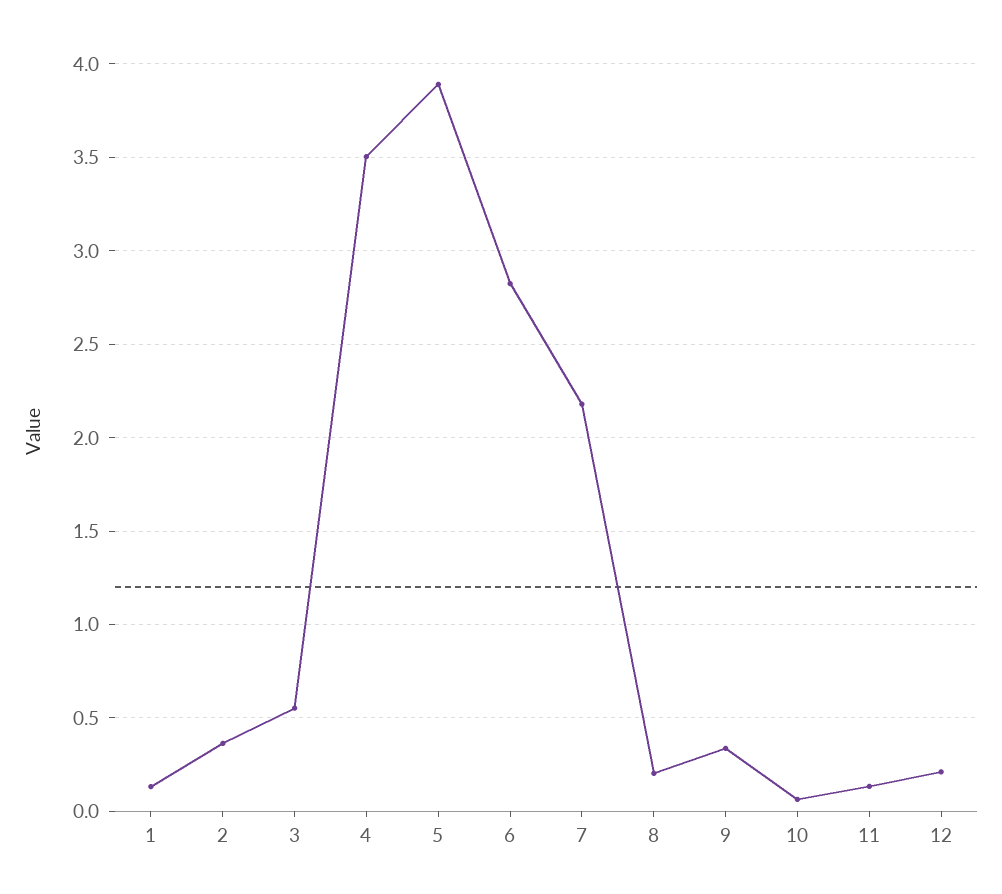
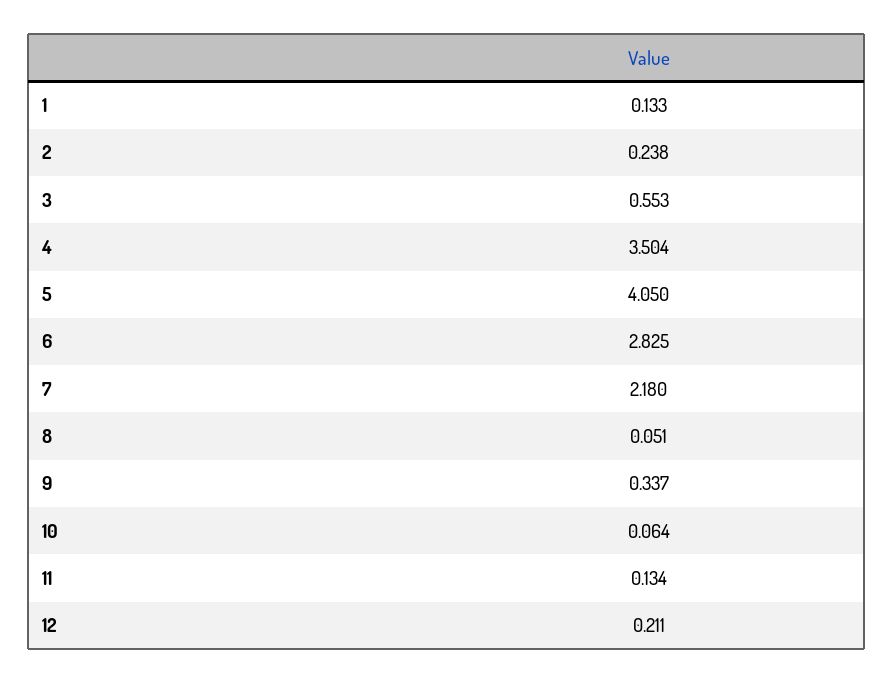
2: 0.35 -> 0.238
5: 3.9 -> 4.05
8: 0.2 -> 0.051

